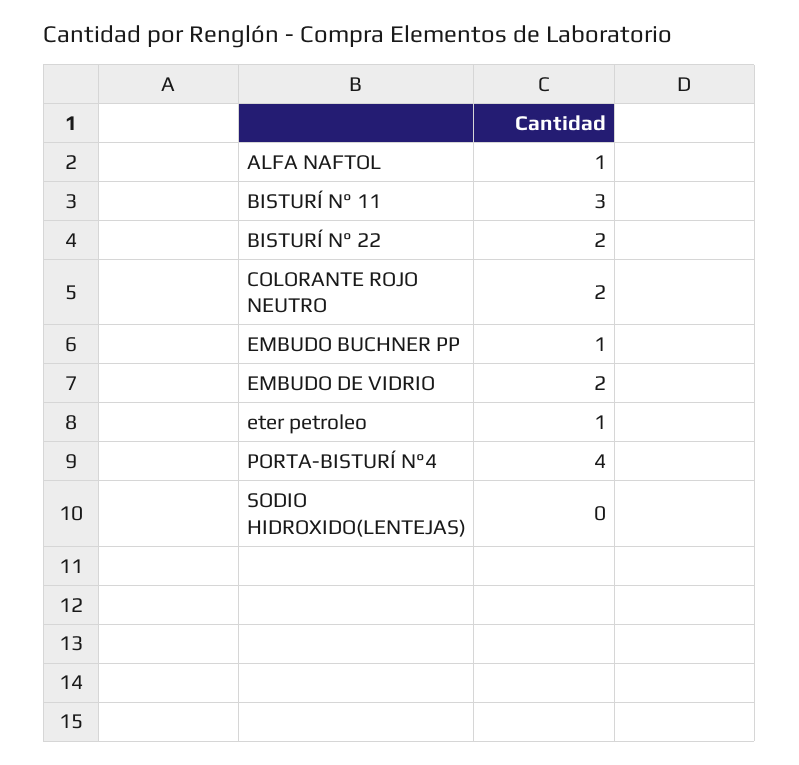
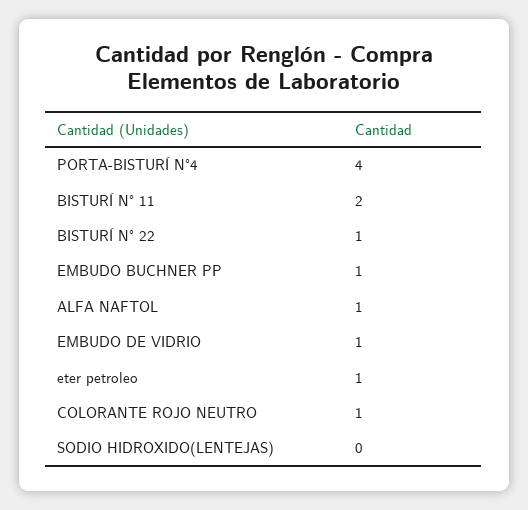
BISTURÍ N° 11: 3 -> 2
BISTURÍ N° 22: 2 -> 1
COLORANTE ROJO NEUTRO: 2 -> 1
EMBUDO DE VIDRIO: 2 -> 1

